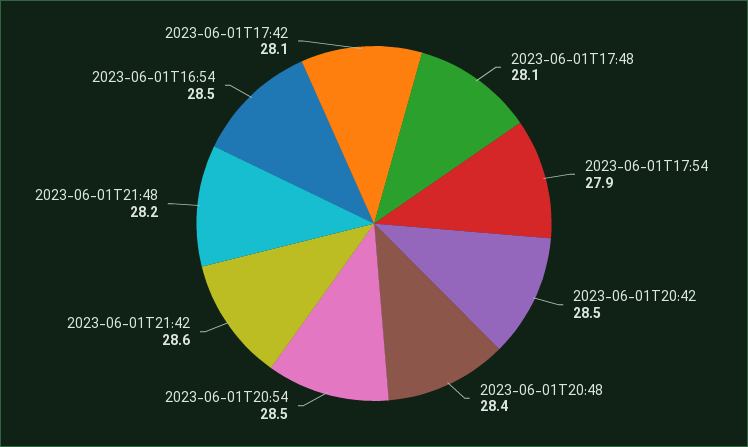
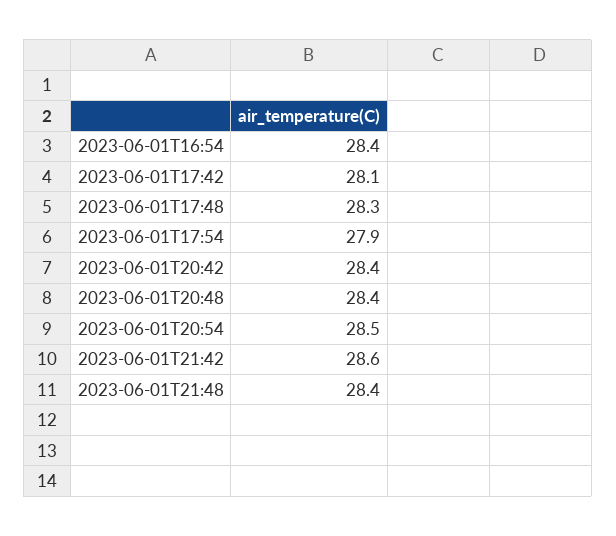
2023-06-01T17:48: 28.1 -> 28.3
2023-06-01T20:42: 28.5 -> 28.4
2023-06-01T21:48: 28.2 -> 28.4
2023-06-01T16:54: 28.5 -> 28.4

